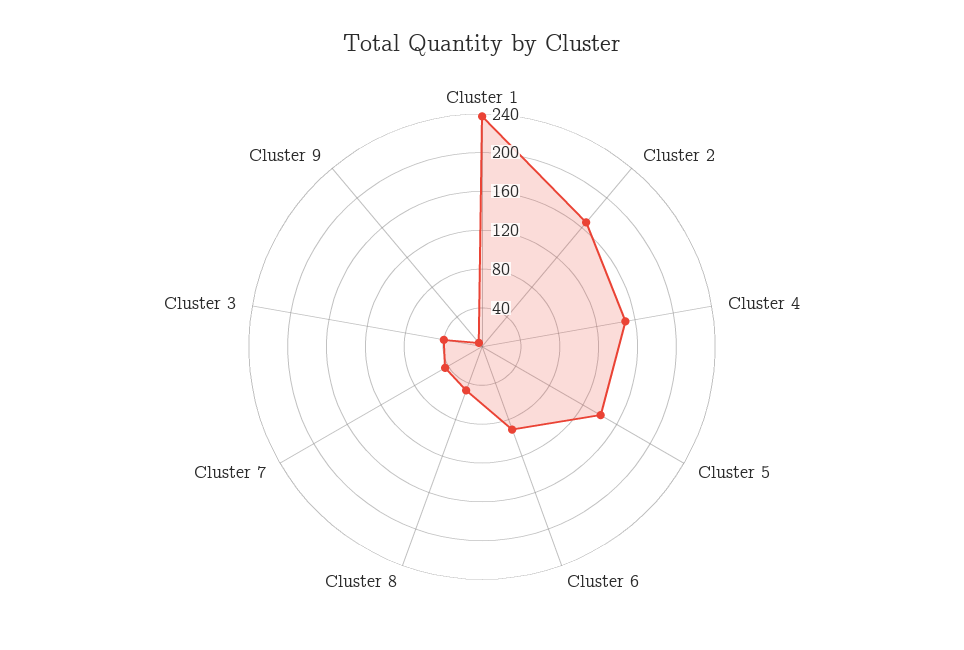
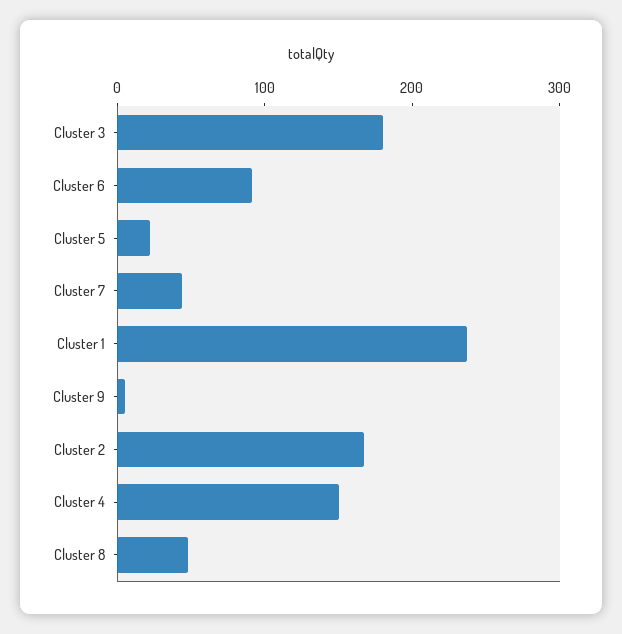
Cluster 5: 140 -> 20
Cluster 3: 40 -> 180

